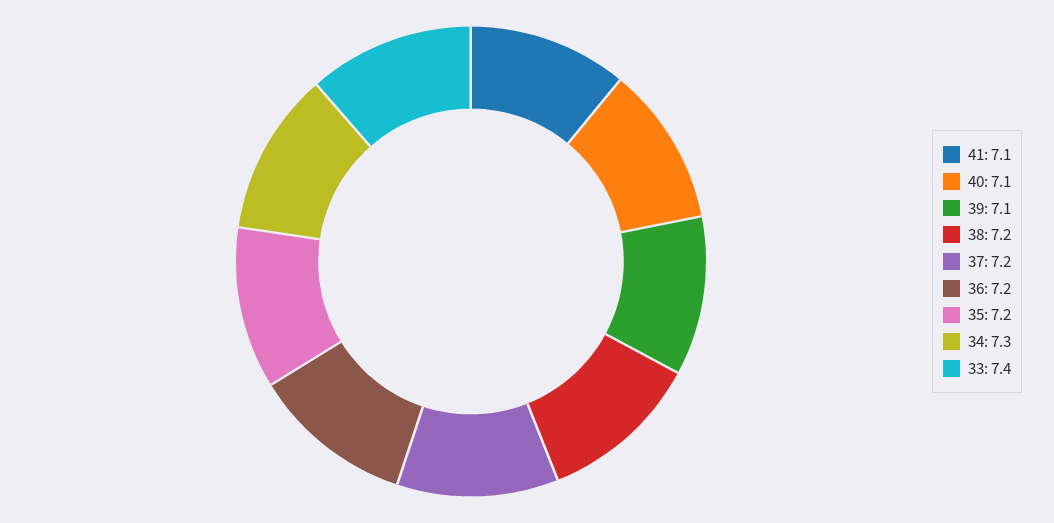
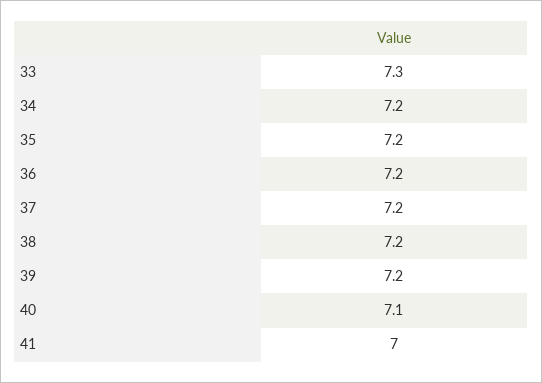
41: 7.1 -> 7
39: 7.1 -> 7.2
34: 7.3 -> 7.2
33: 7.4 -> 7.3

